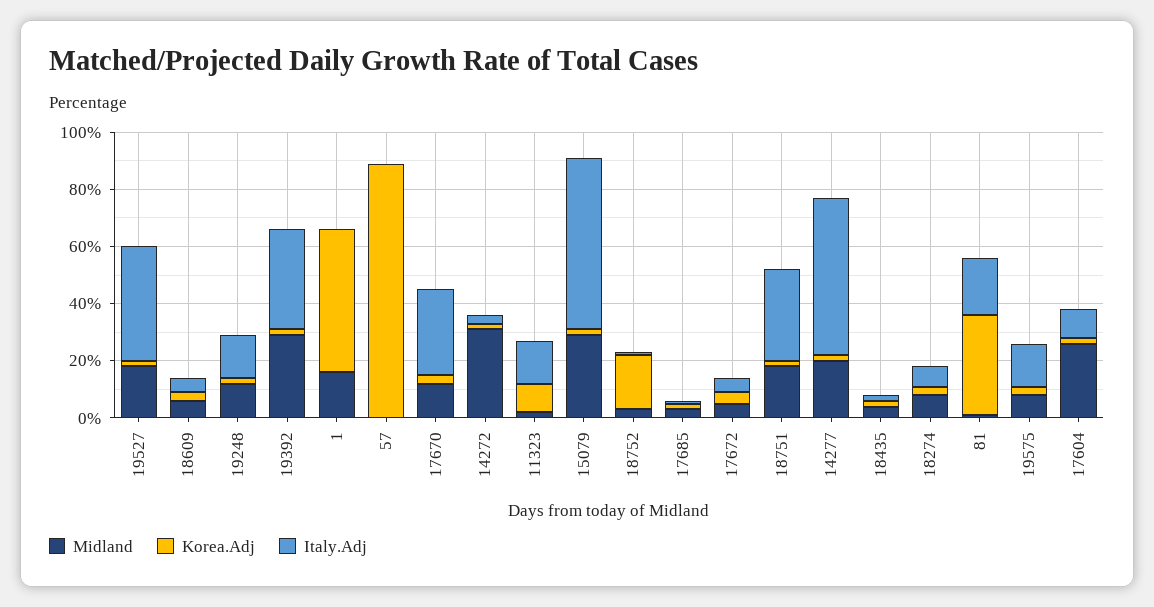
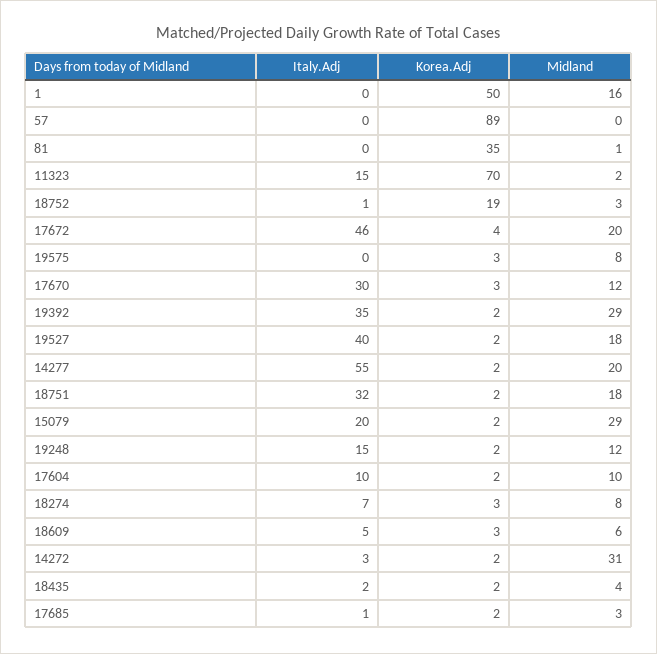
Korea.Adj, 11323: 10 -> 70
Italy.Adj, 15079: 60 -> 20
Midland, 17672: 5 -> 20
Italy.Adj, 17672: 5 -> 46
Italy.Adj, 81: 20 -> 0
Italy.Adj, 19575: 15 -> 0
Midland, 17604: 25 -> 10

